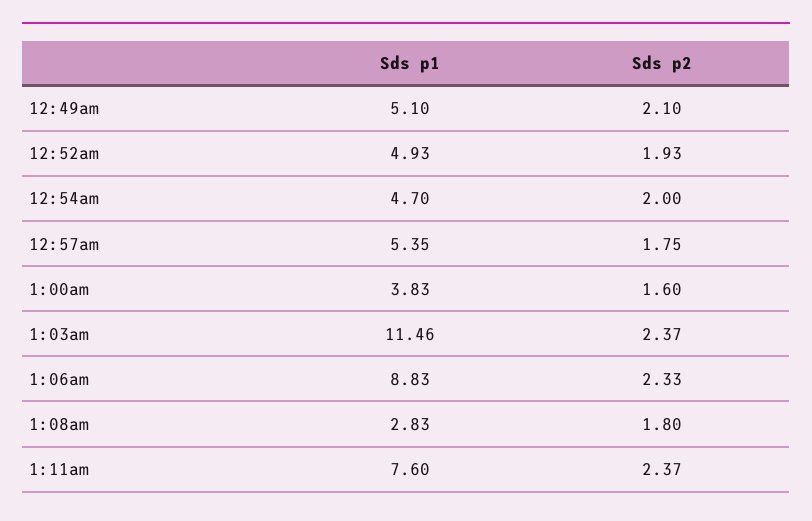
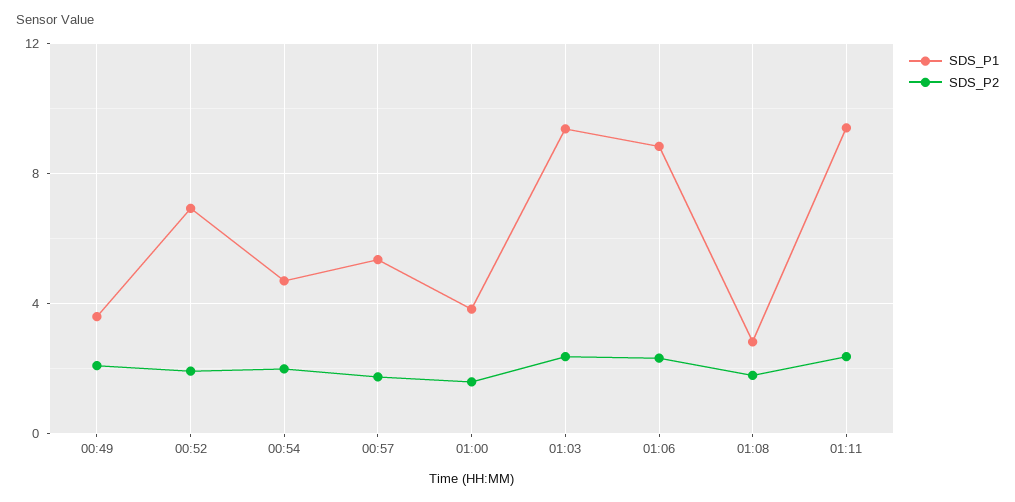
Sds p1, 12:49am: 5.1 -> 3.5
Sds p1, 12:52am: 4.93 -> 7
Sds p1, 1:03am: 11.46 -> 9.5
Sds p1, 1:11am: 7.6 -> 9.5

